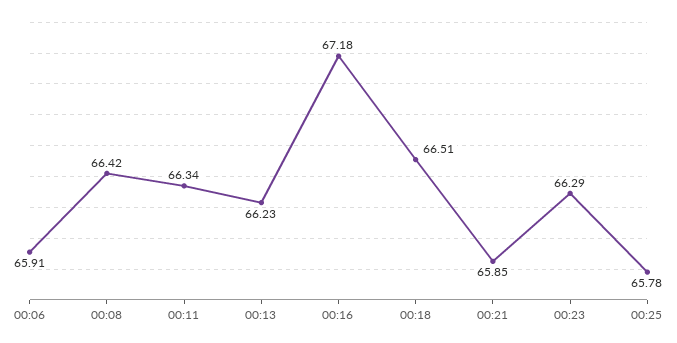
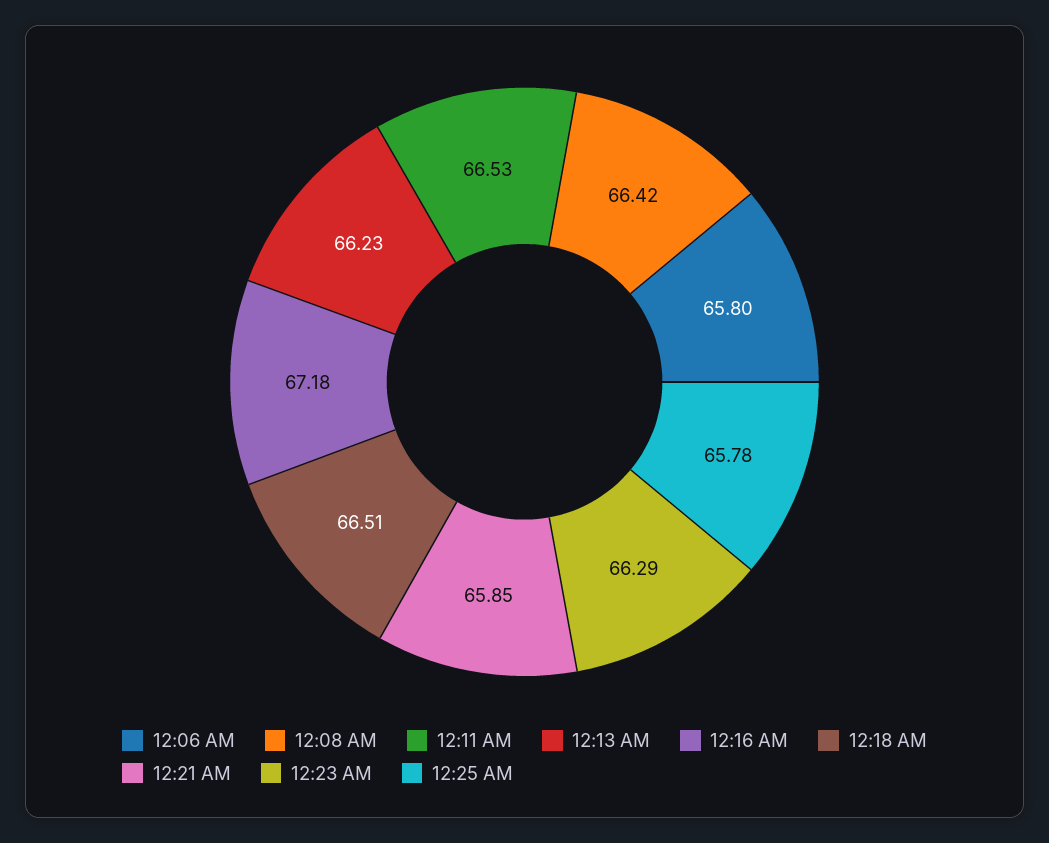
00:06: 65.91 -> 65.8
00:11: 66.34 -> 66.53

